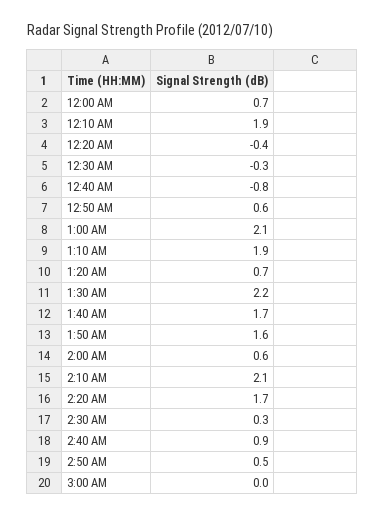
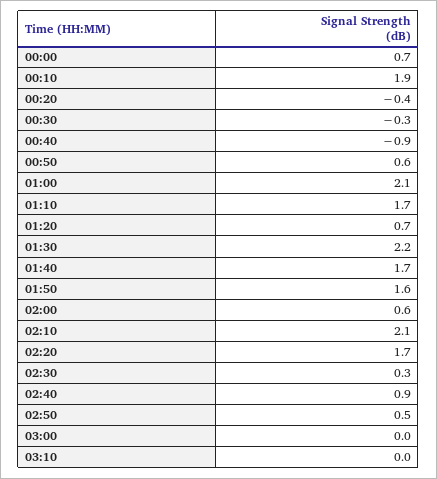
12:40 AM: -0.8 -> -0.9
1:10 AM: 1.9 -> 1.7
03:10: none -> 0

